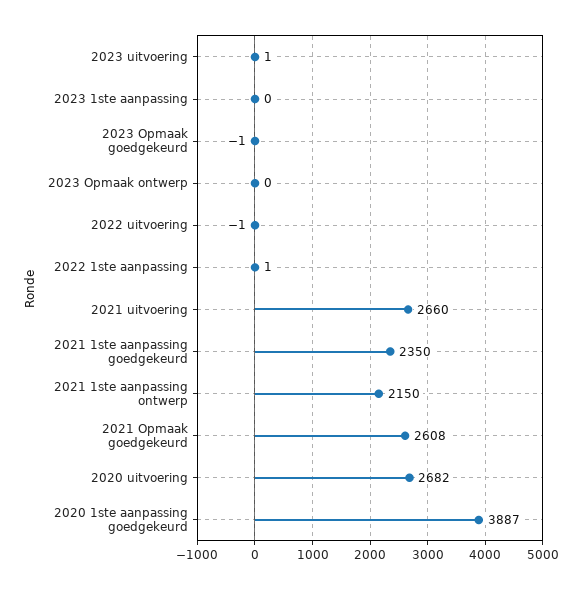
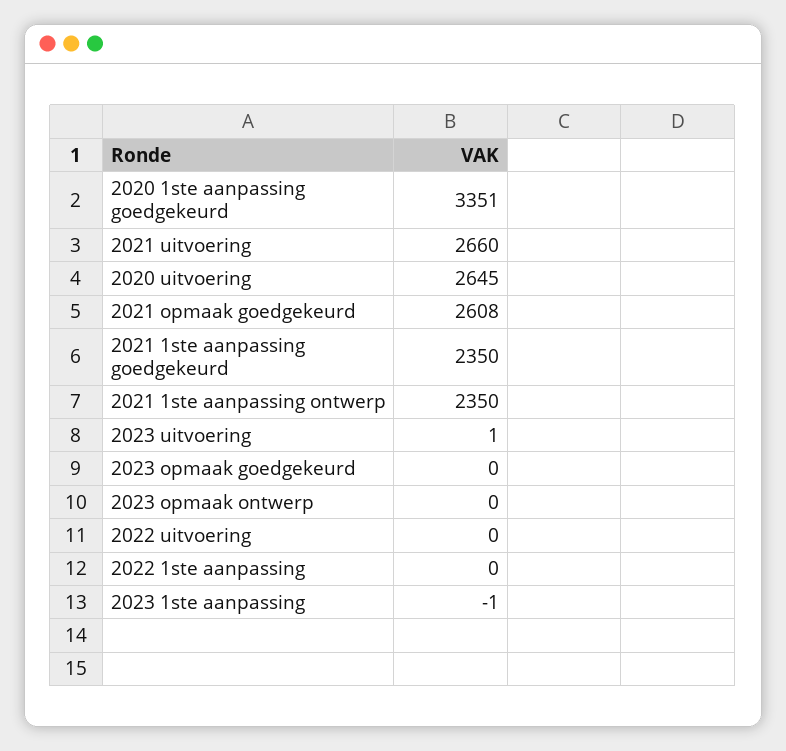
2023 1ste aanpassing: 0 -> -1
2023 Opmaak goedgekeurd: -1 -> 0
2022 uitvoering: -1 -> 0
2022 1ste aanpassing: 1 -> 0
2021 1ste aanpassing ontwerp: 2150 -> 2350
2020 uitvoering: 2682 -> 2645
2020 1ste aanpassing goedgekeurd: 3887 -> 3351

